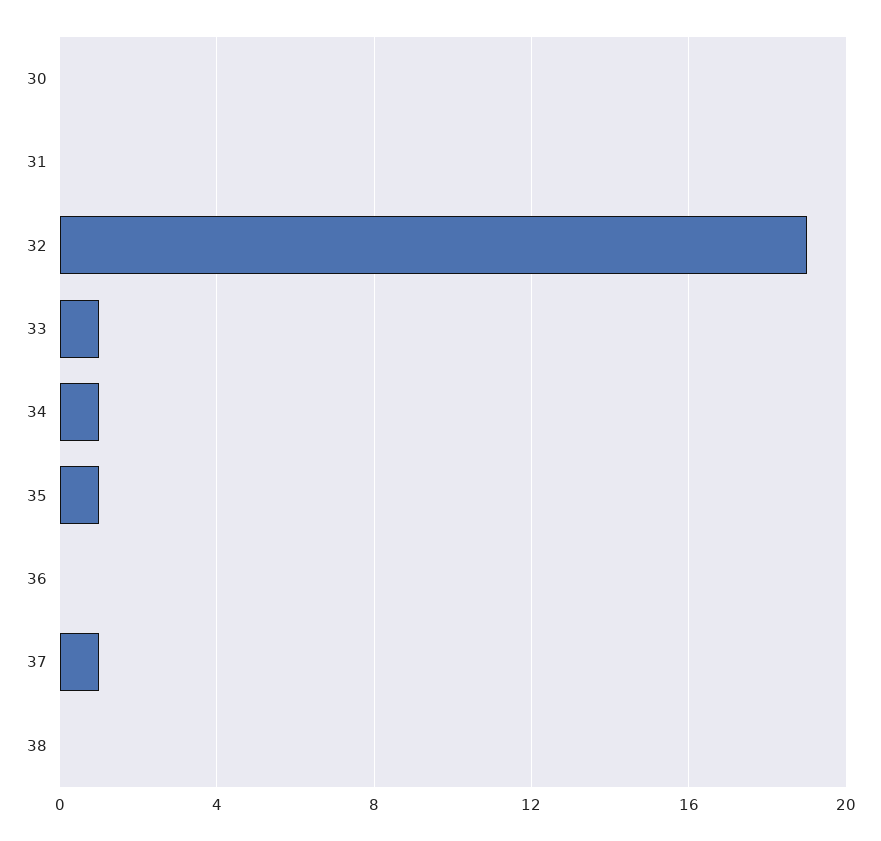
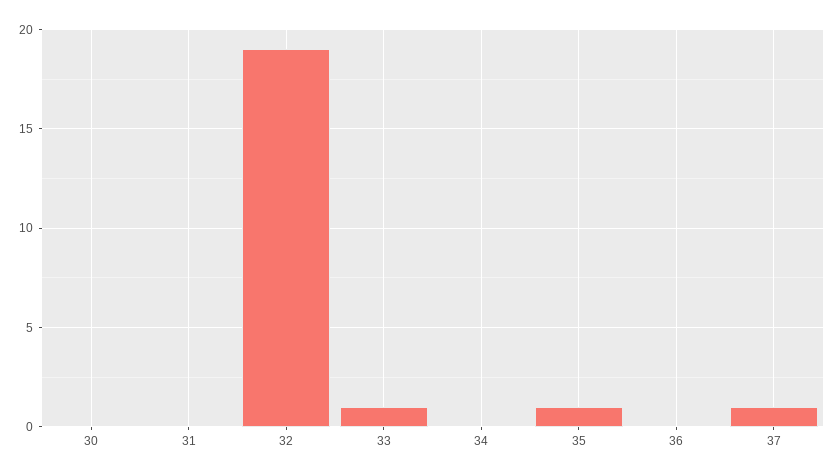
34: 1 -> 0
38: 0 -> none

